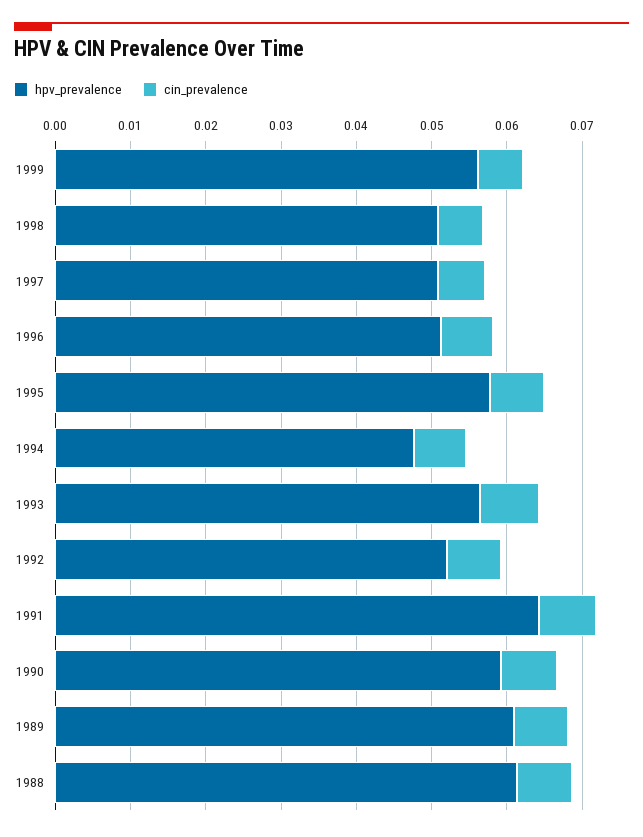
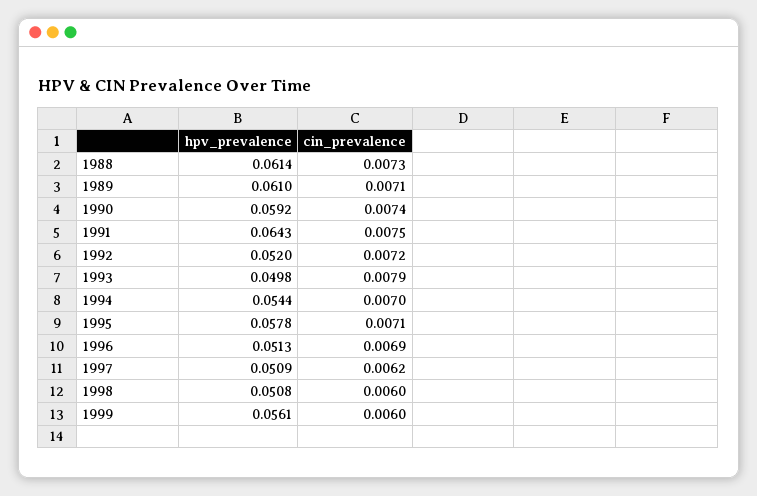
hpv_prevalence, 1994: 0.048 -> 0.0544
hpv_prevalence, 1993: 0.056 -> 0.0498

